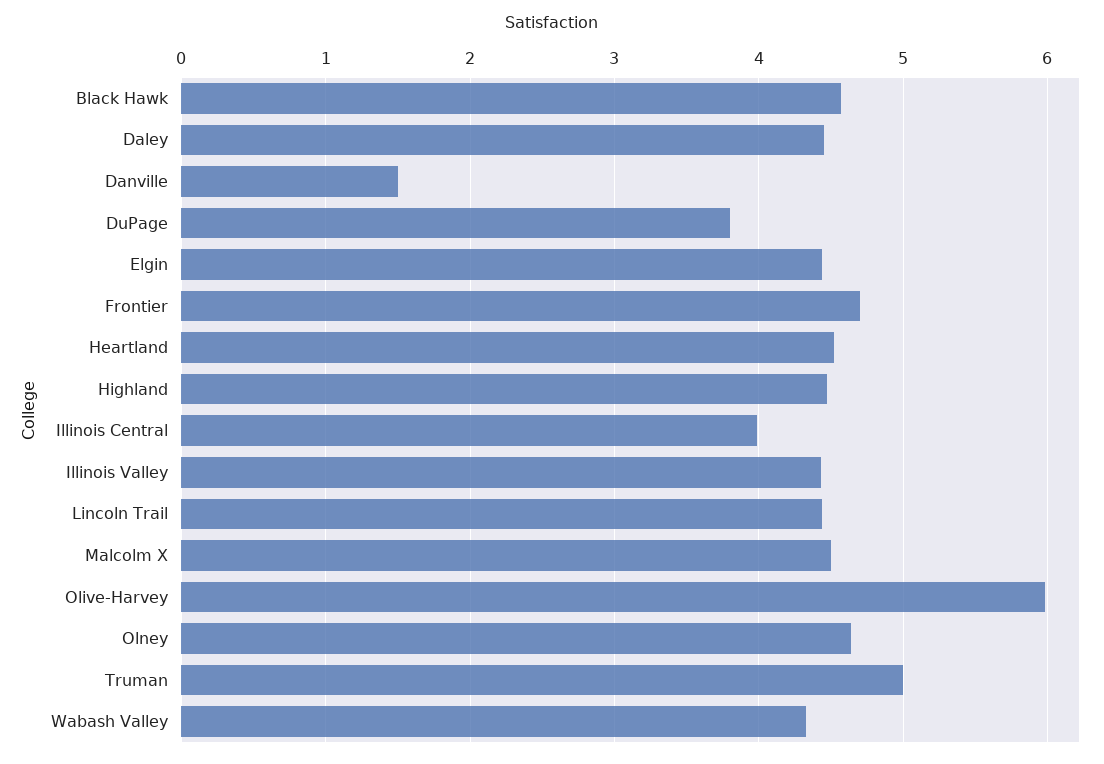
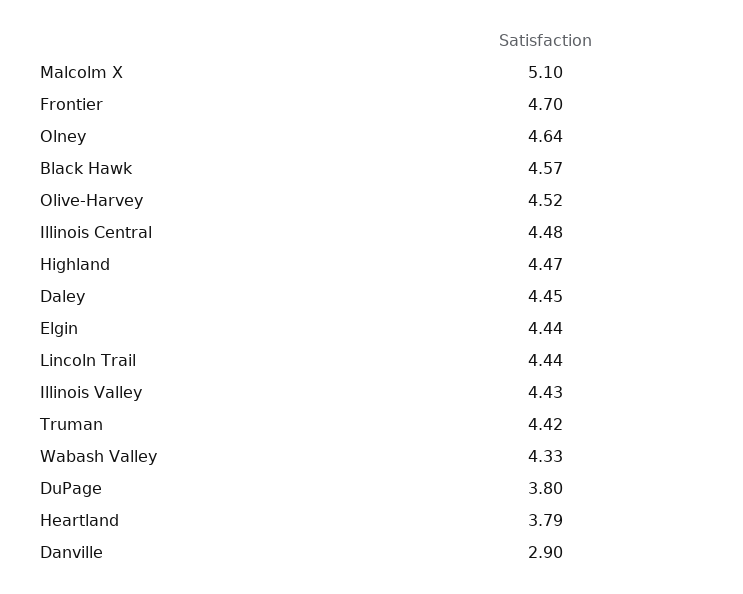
Danville: 1.5 -> 2.9
Heartland: 4.5 -> 3.79
Illinois Central: 4 -> 4.48
Malcolm X: 4.5 -> 5.1
Olive-Harvey: 6 -> 4.52
Truman: 5 -> 4.42

